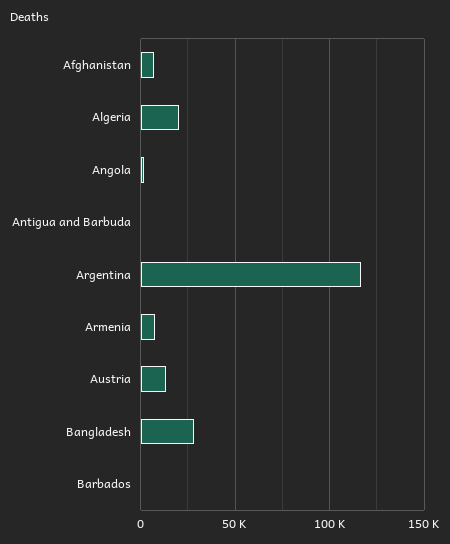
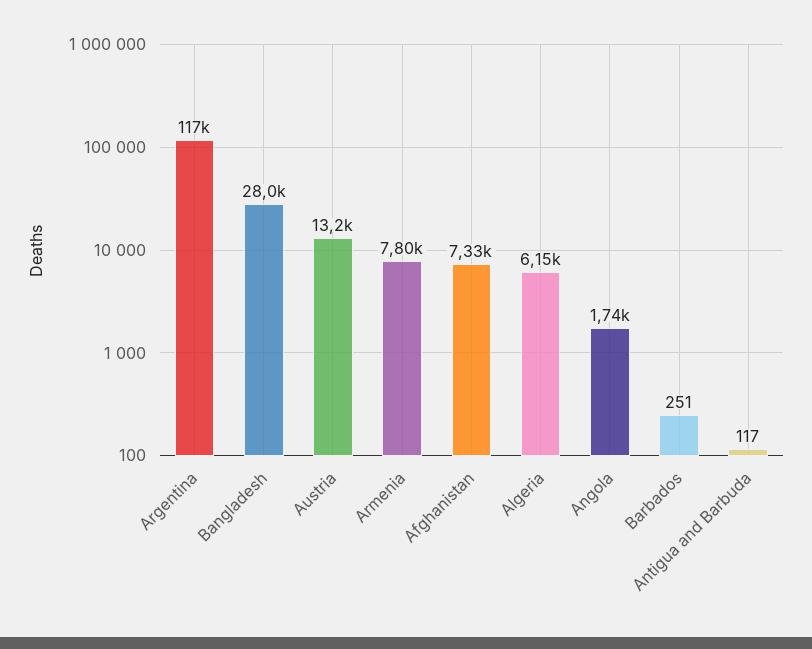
Algeria: 20000 -> 6150

